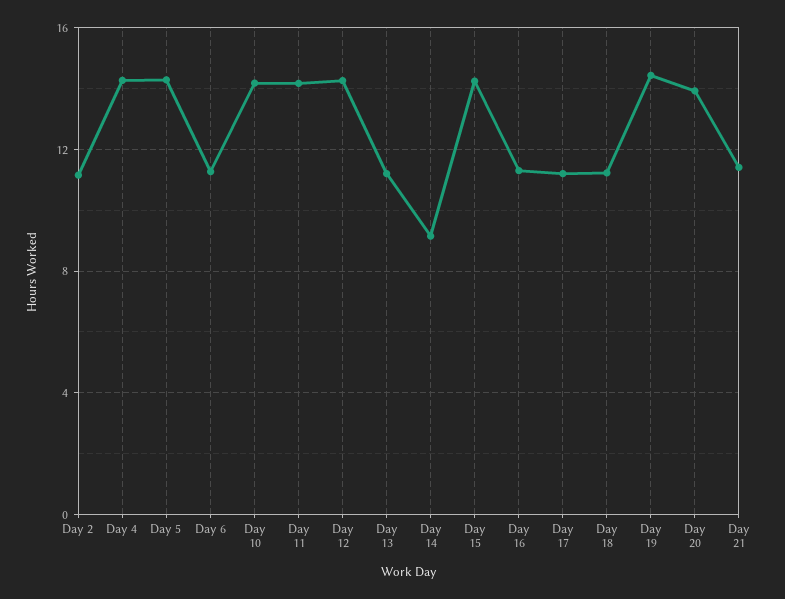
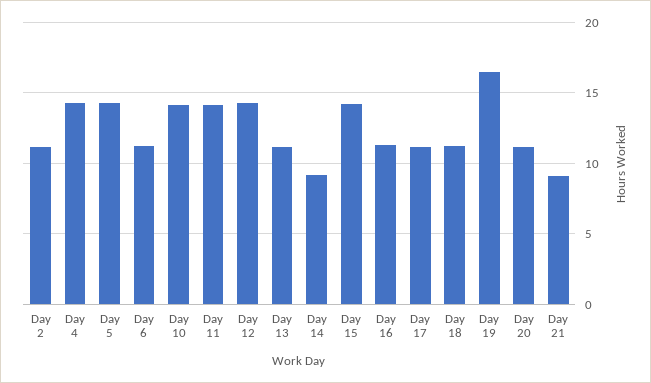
Day 19: 14.5 -> 16.5
Day 20: 14 -> 11
Day 21: 11.5 -> 9

